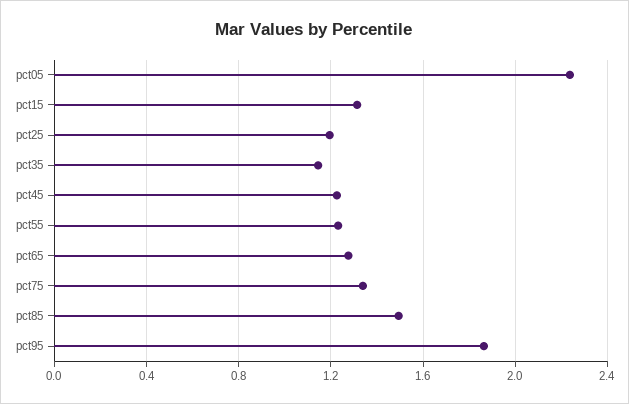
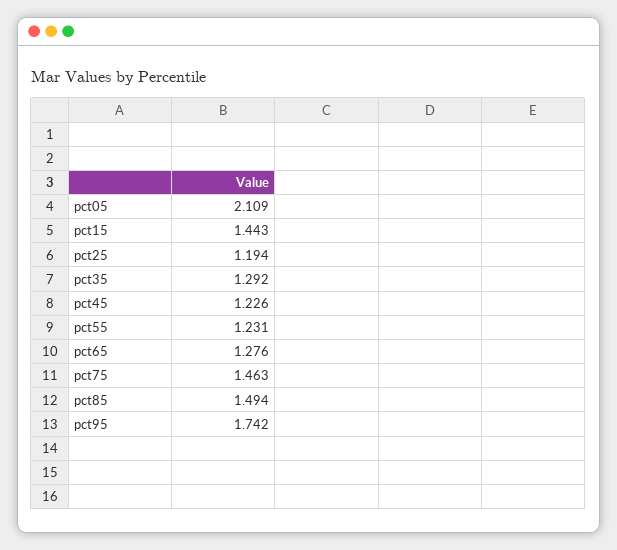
pct05: 2.25 -> 2.109
pct15: 1.3 -> 1.443
pct35: 1.15 -> 1.292
pct75: 1.35 -> 1.463
pct95: 1.85 -> 1.742

